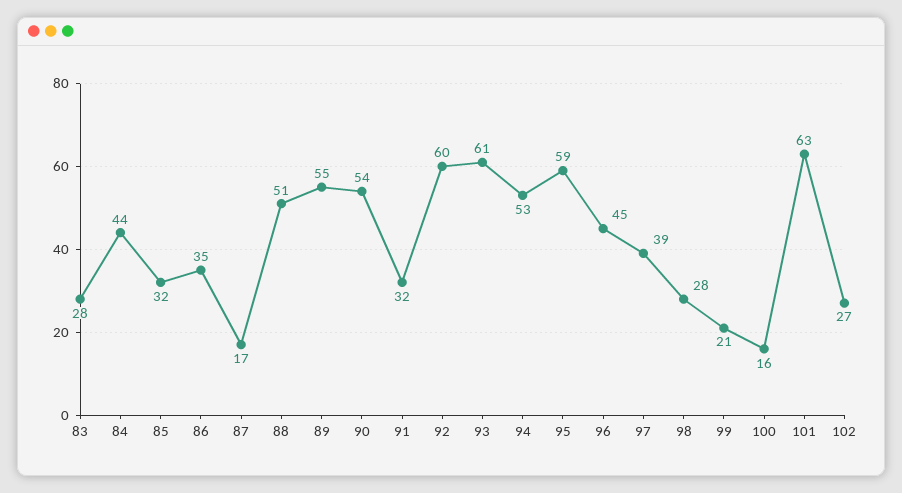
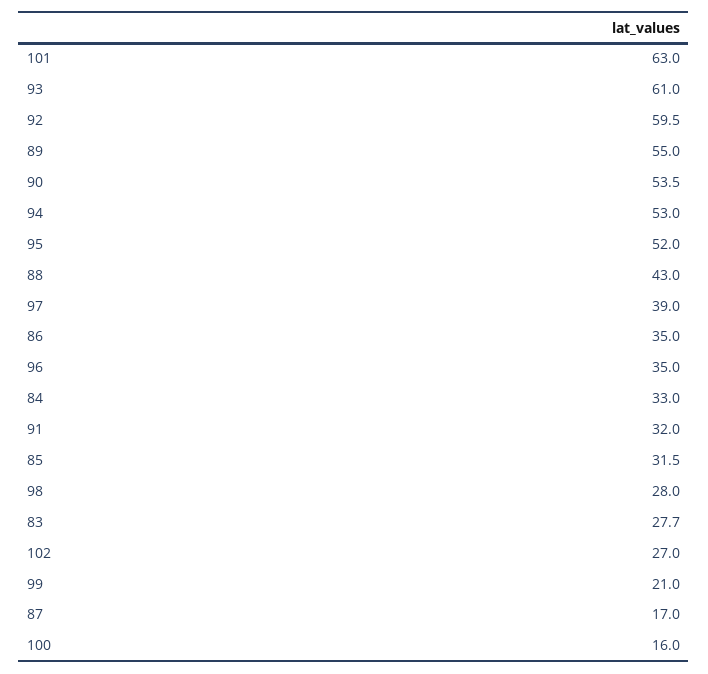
84: 44 -> 33
88: 51 -> 43
95: 59 -> 52
96: 45 -> 35

